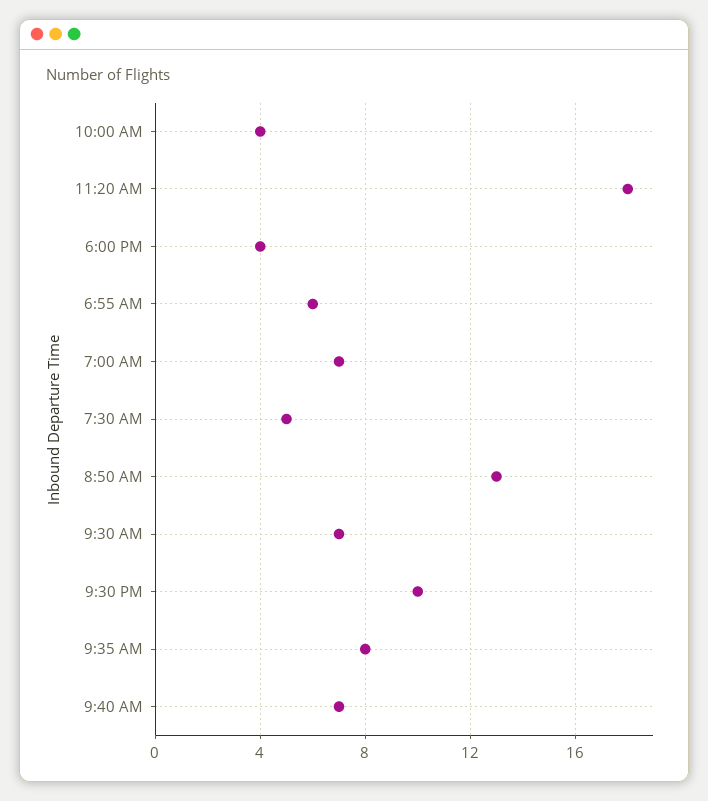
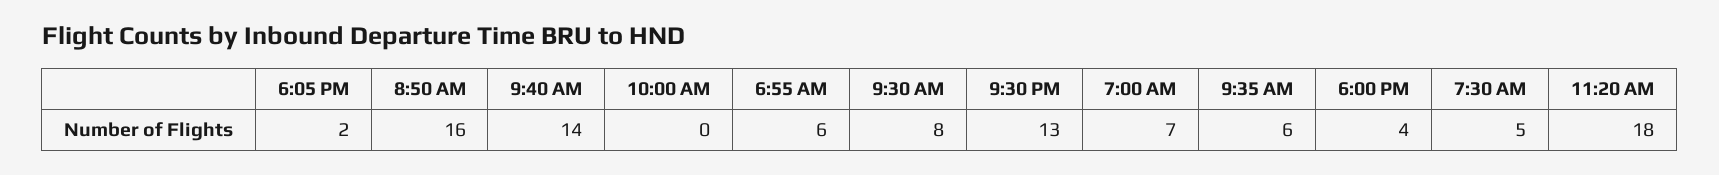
10:00 AM: 4 -> 0
8:50 AM: 13 -> 16
9:30 AM: 7 -> 8
9:30 PM: 10 -> 13
9:35 AM: 8 -> 6
9:40 AM: 7 -> 14
6:05 PM: none -> 2

